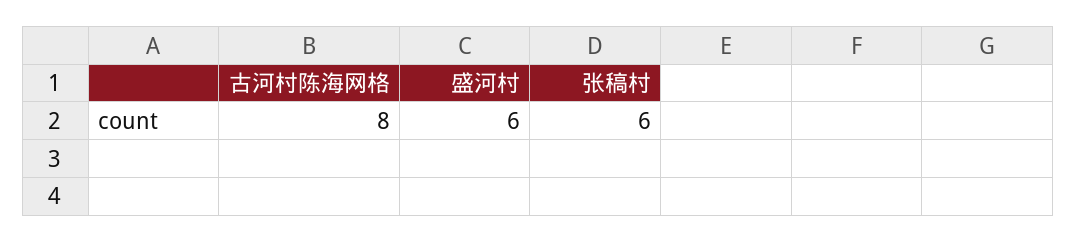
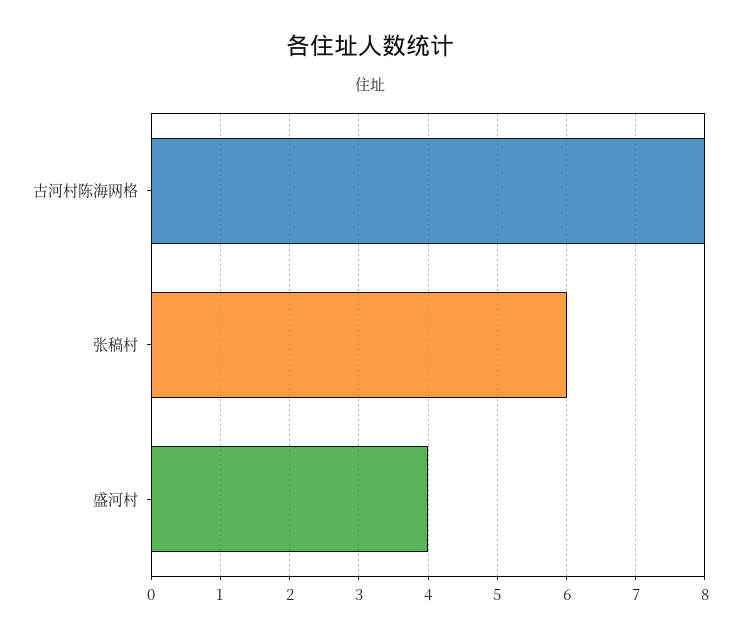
盛河村: 6 -> 4

